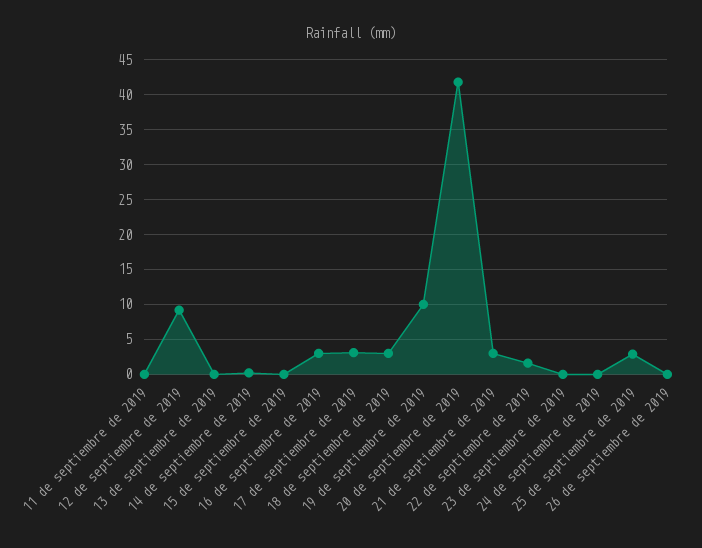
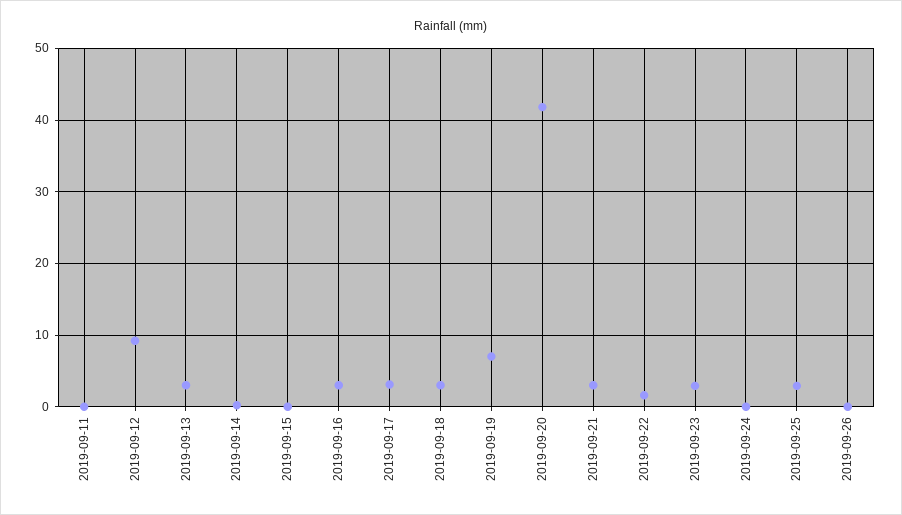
13 de septiembre de 2019: 0 -> 3
19 de septiembre de 2019: 10 -> 7
23 de septiembre de 2019: 0 -> 3

